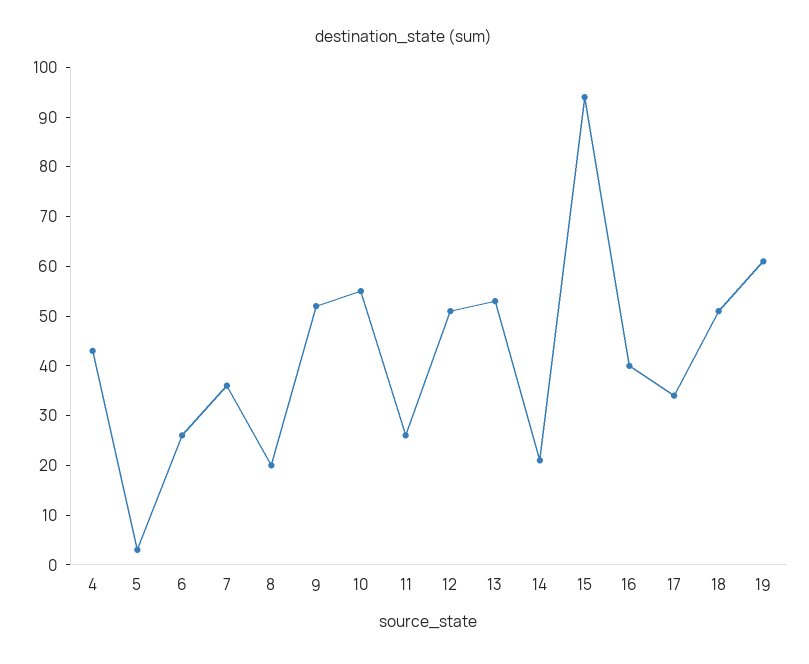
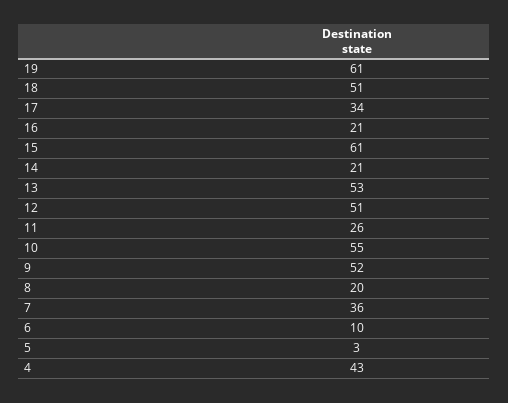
6: 25 -> 10
15: 95 -> 61
16: 40 -> 21

